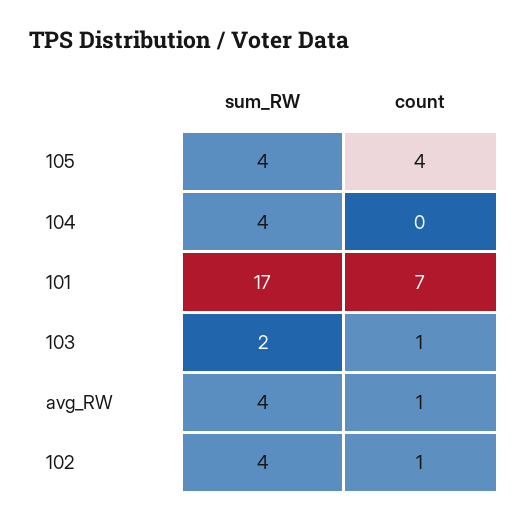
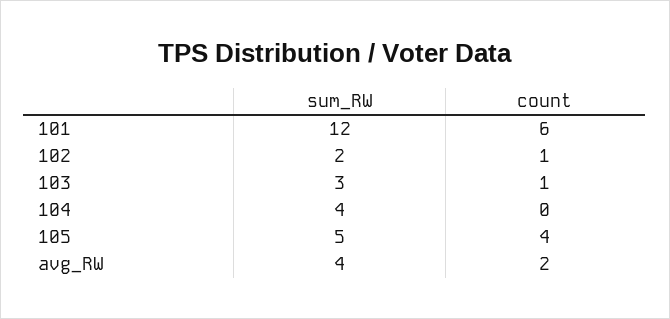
sum_RW, 105: 4 -> 5
sum_RW, 101: 17 -> 12
count, 101: 7 -> 6
sum_RW, 103: 2 -> 3
count, avg_RW: 1 -> 2
sum_RW, 102: 4 -> 2

